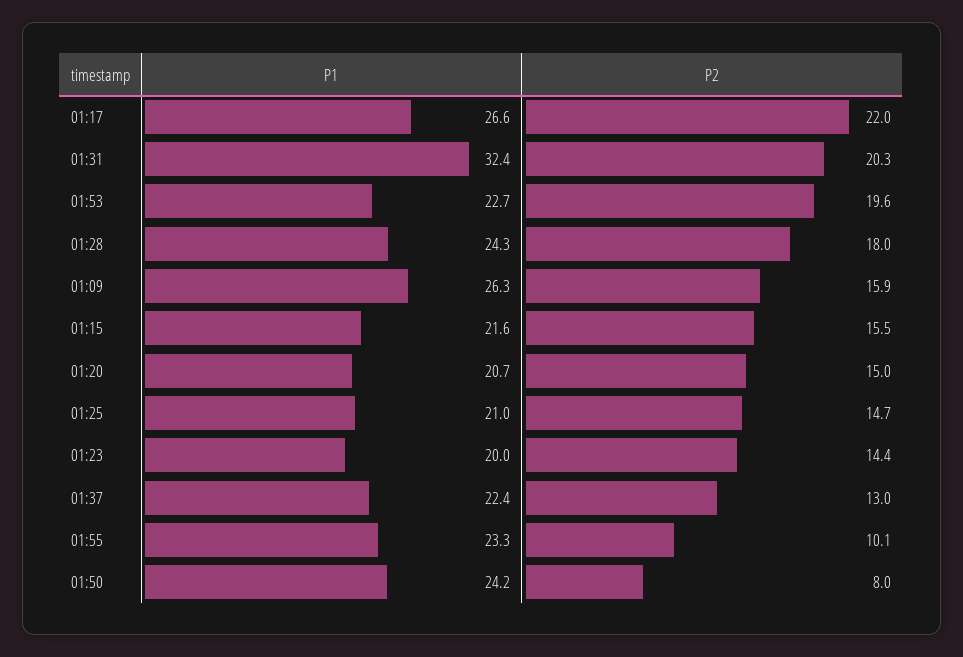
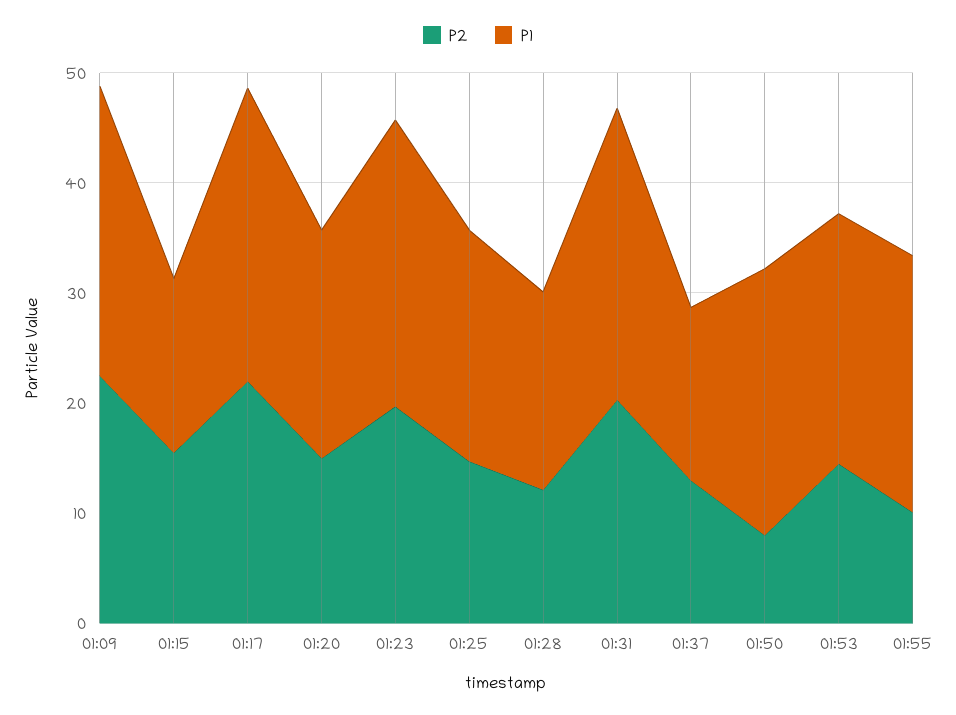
P1, 01:31: 32.4 -> 26
P2, 01:53: 19.6 -> 14
P1, 01:28: 24.3 -> 18
P2, 01:28: 18 -> 12
P2, 01:09: 15.9 -> 22
P1, 01:15: 21.6 -> 16
P1, 01:23: 20 -> 26
P2, 01:23: 14.4 -> 20
P1, 01:37: 22.4 -> 16

